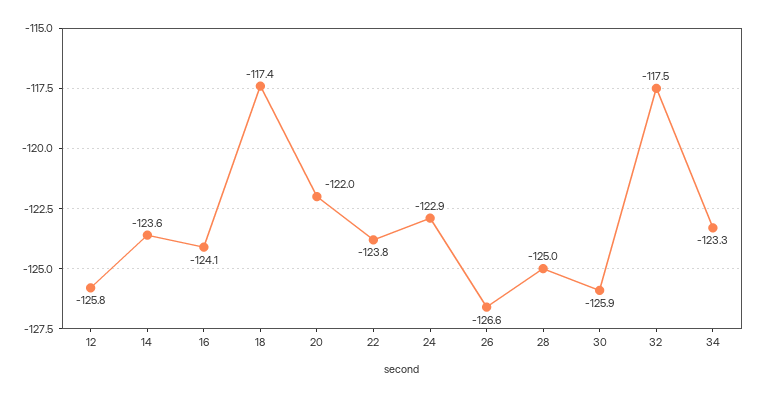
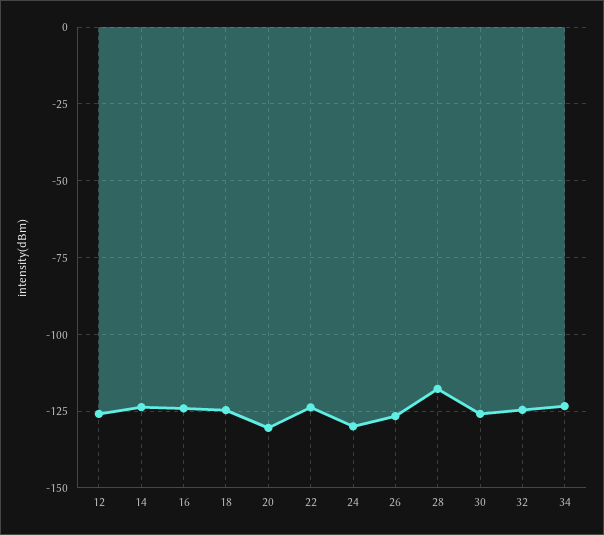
18: -117.4 -> -125
20: -122 -> -130
24: -122.9 -> -130
28: -125 -> -117.5
32: -117.5 -> -125

